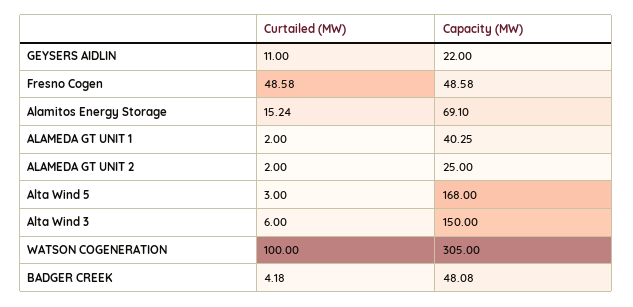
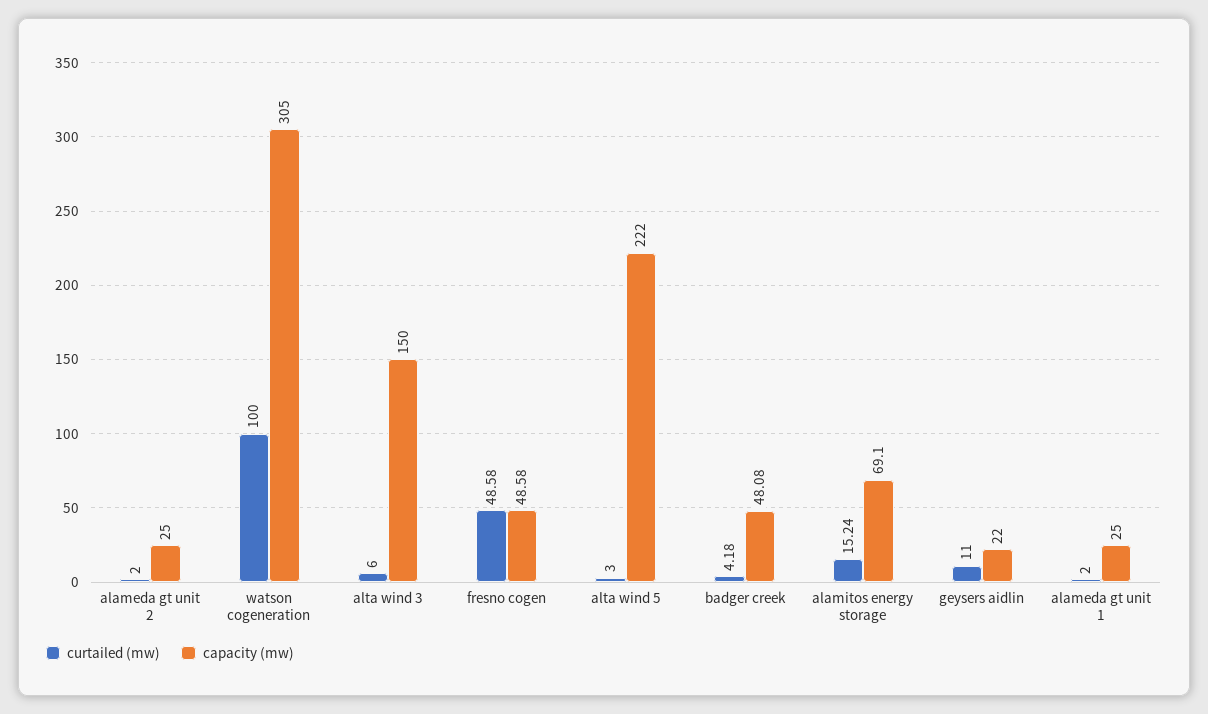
Capacity (MW), ALAMEDA GT UNIT 1: 40.25 -> 25
Capacity (MW), Alta Wind 5: 168 -> 222

